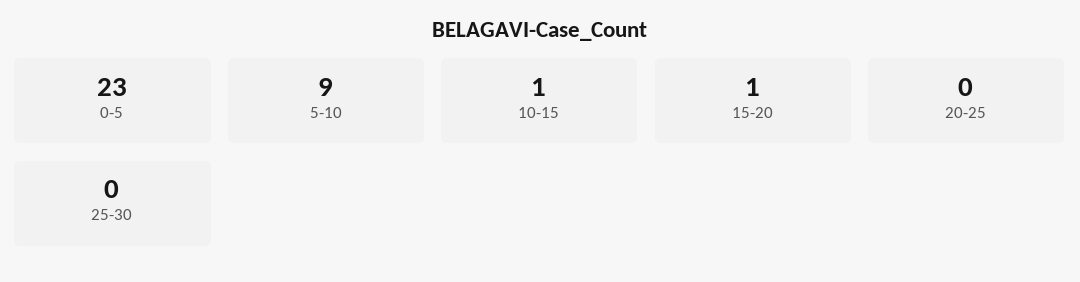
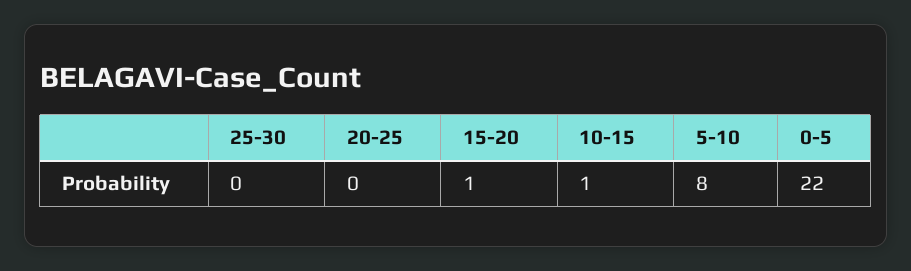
0-5: 23 -> 22
5-10: 9 -> 8

